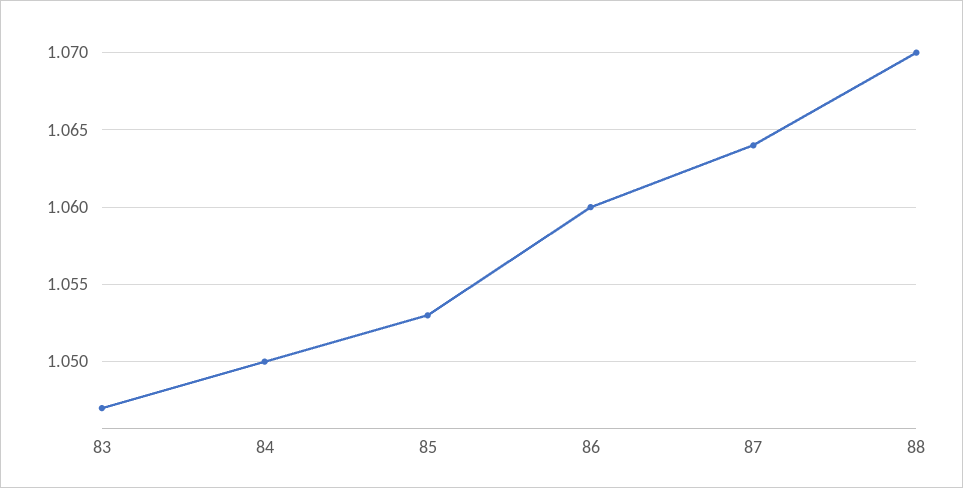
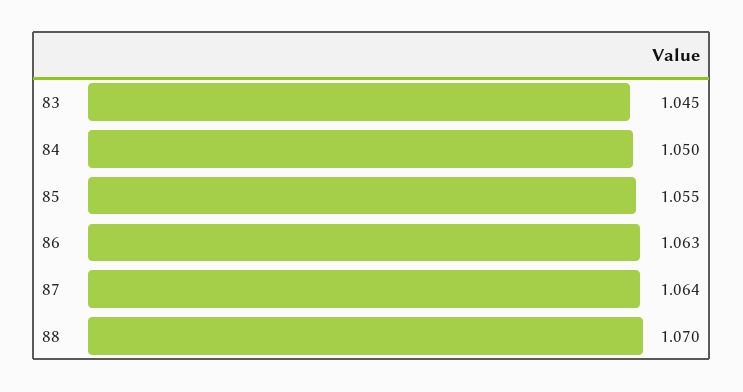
83: 1.047 -> 1.045
85: 1.053 -> 1.055
86: 1.06 -> 1.063

